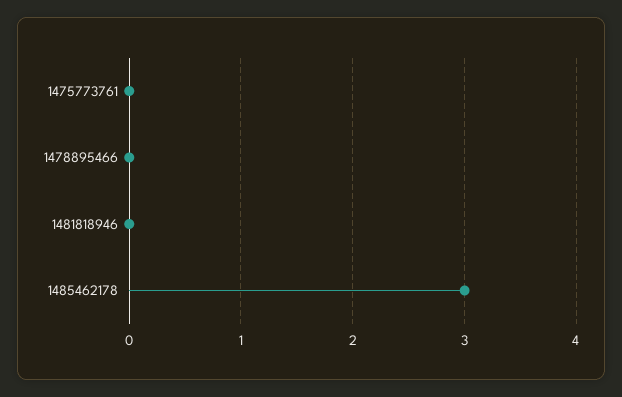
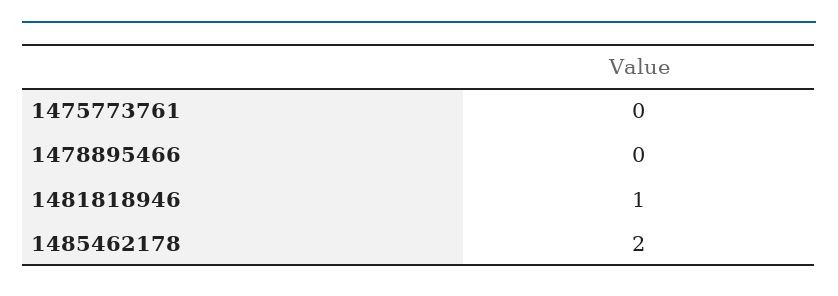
1481818946: 0 -> 1
1485462178: 3 -> 2

